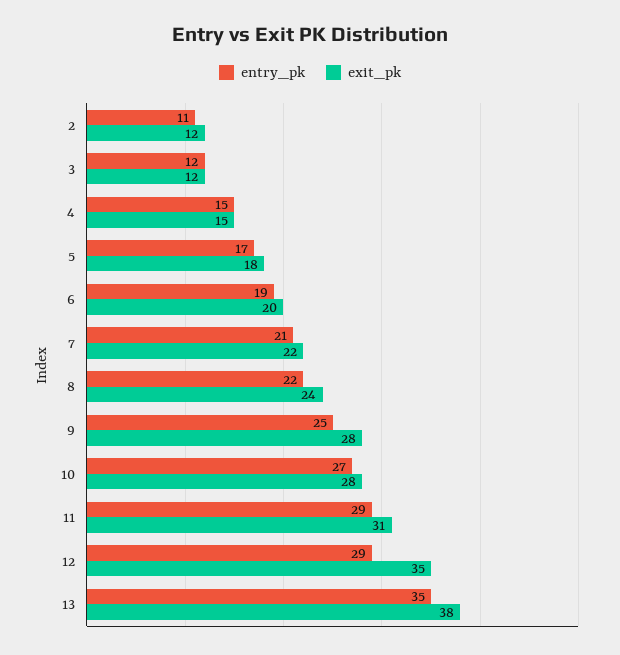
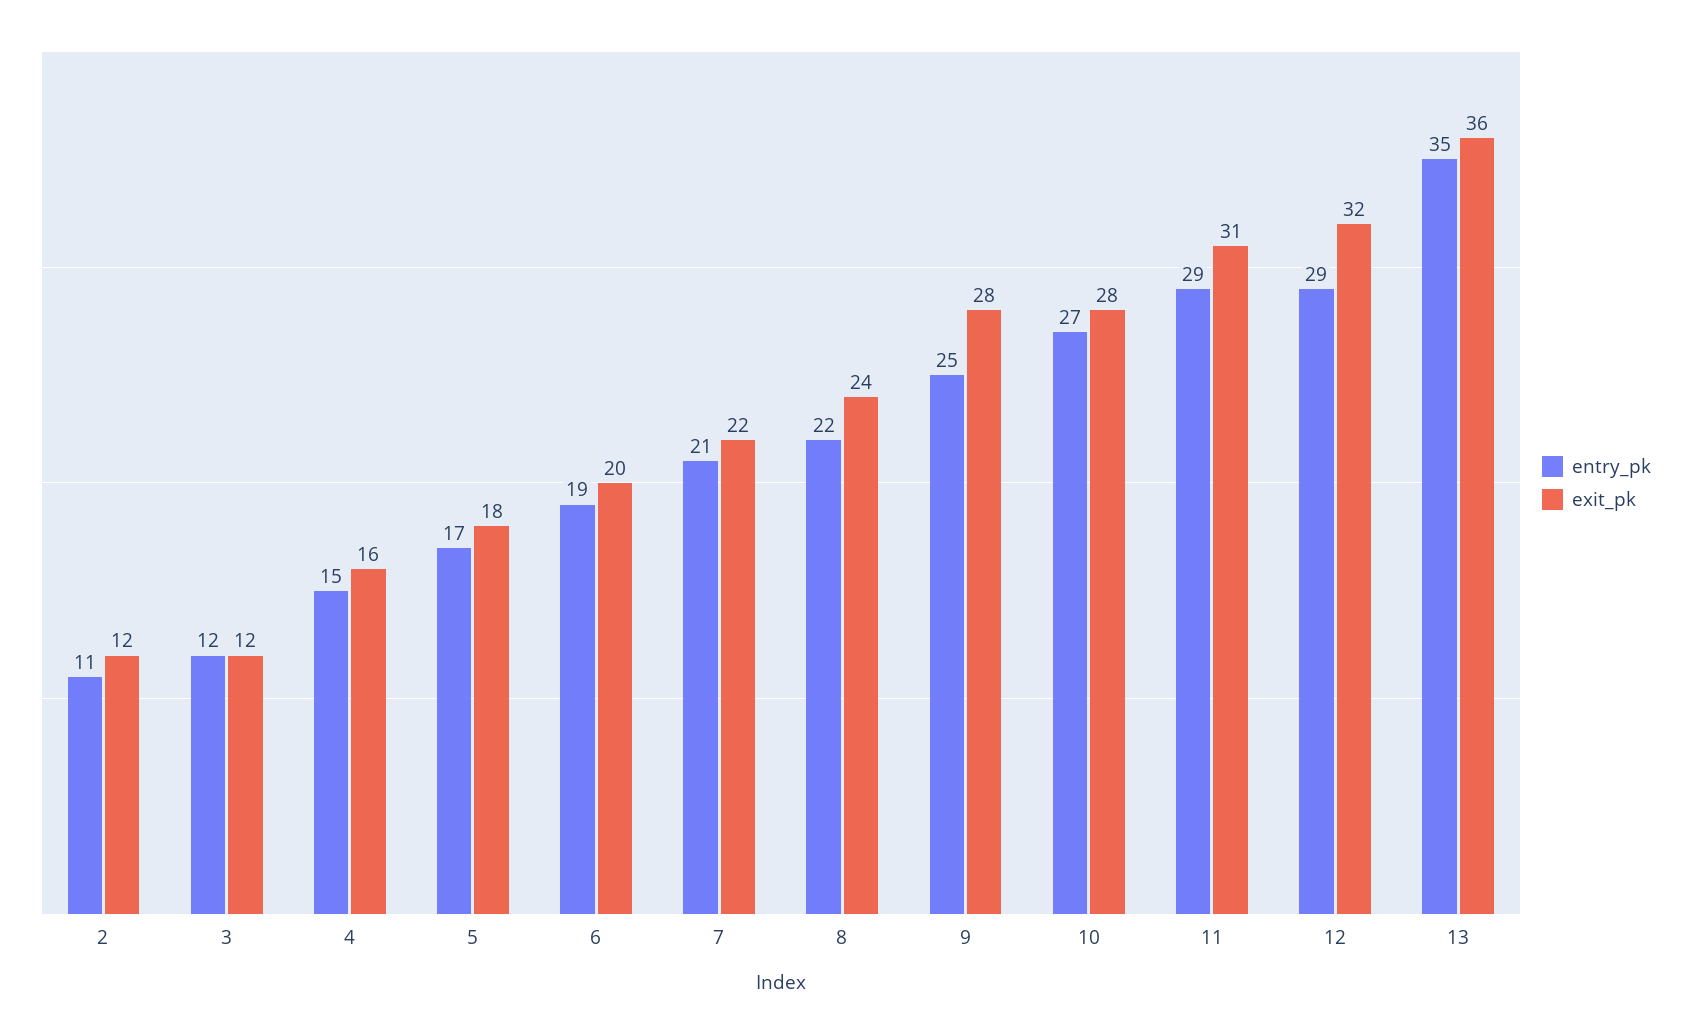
exit_pk, 4: 15 -> 16
exit_pk, 12: 35 -> 32
exit_pk, 13: 38 -> 36

